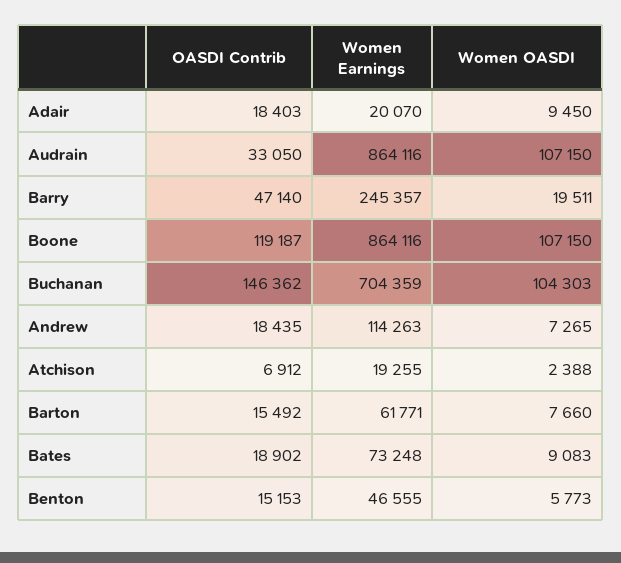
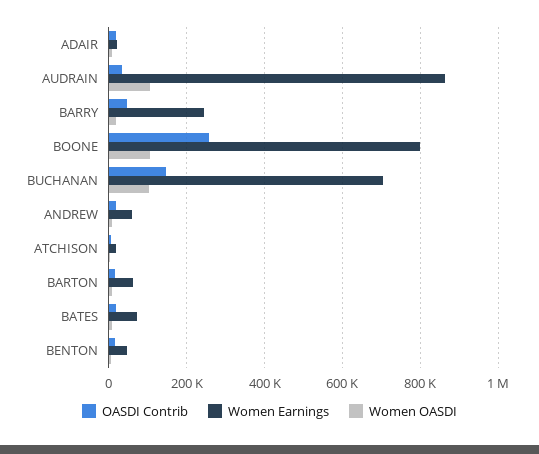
OASDI Contrib, Boone: 119187 -> 260000
Women Earnings, Boone: 864116 -> 800000
Women Earnings, Andrew: 114263 -> 60000

